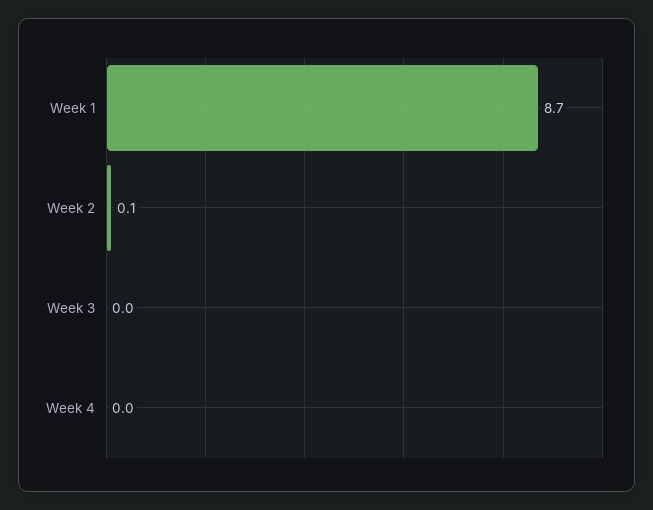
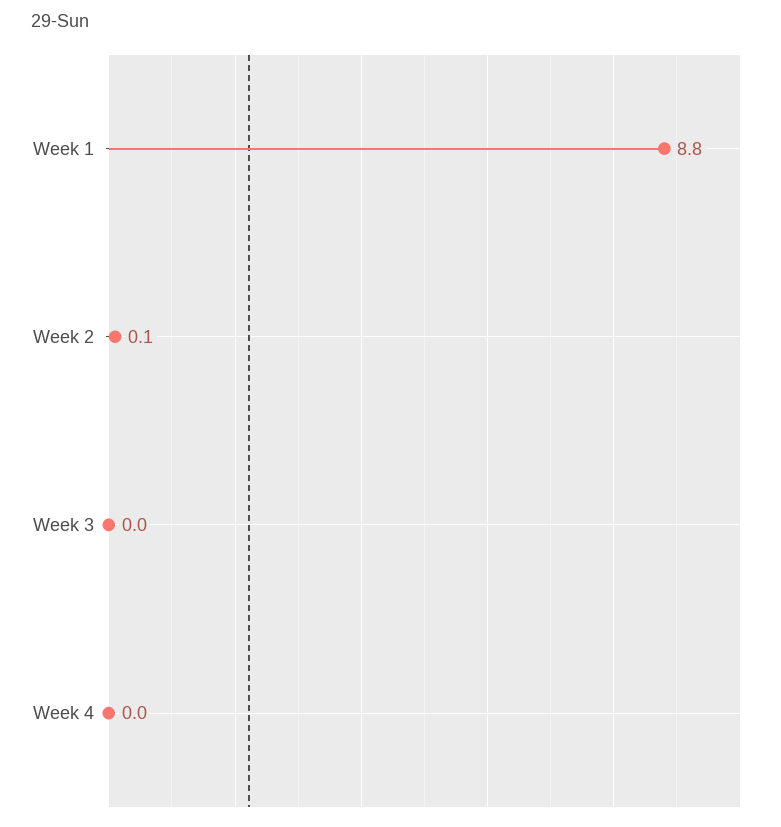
Week 1: 8.7 -> 8.8

